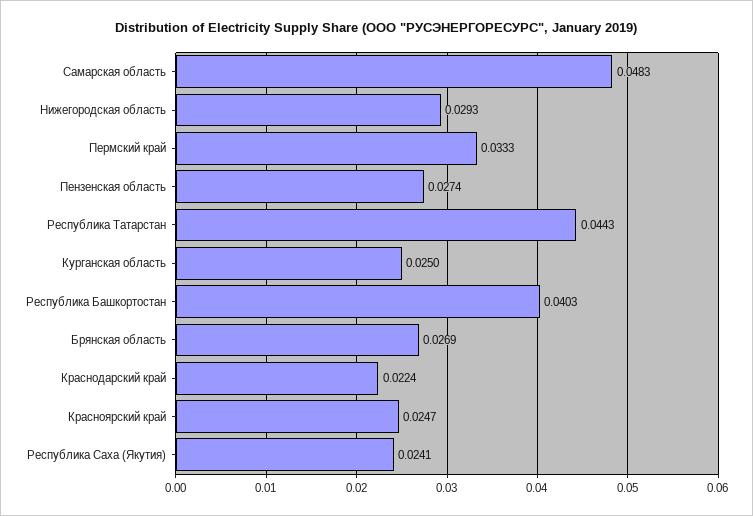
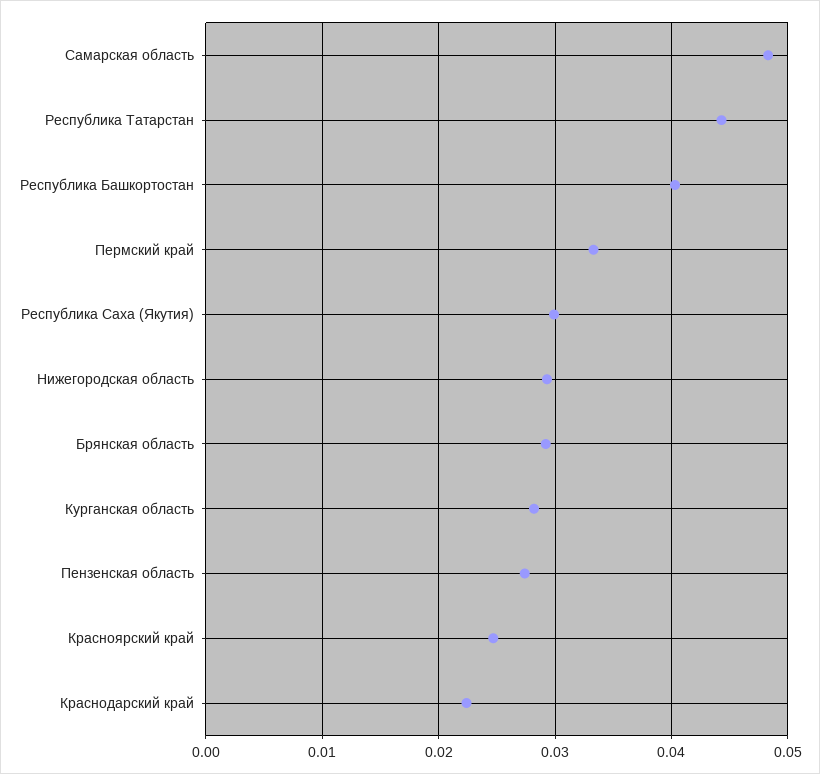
Курганская область: 0.025 -> 0.028
Брянская область: 0.0269 -> 0.029
Республика Саха (Якутия): 0.0241 -> 0.03

